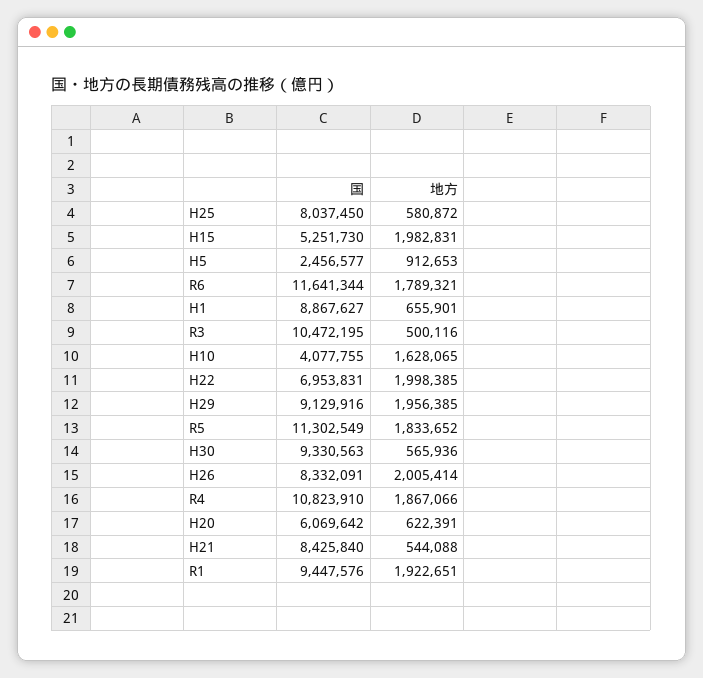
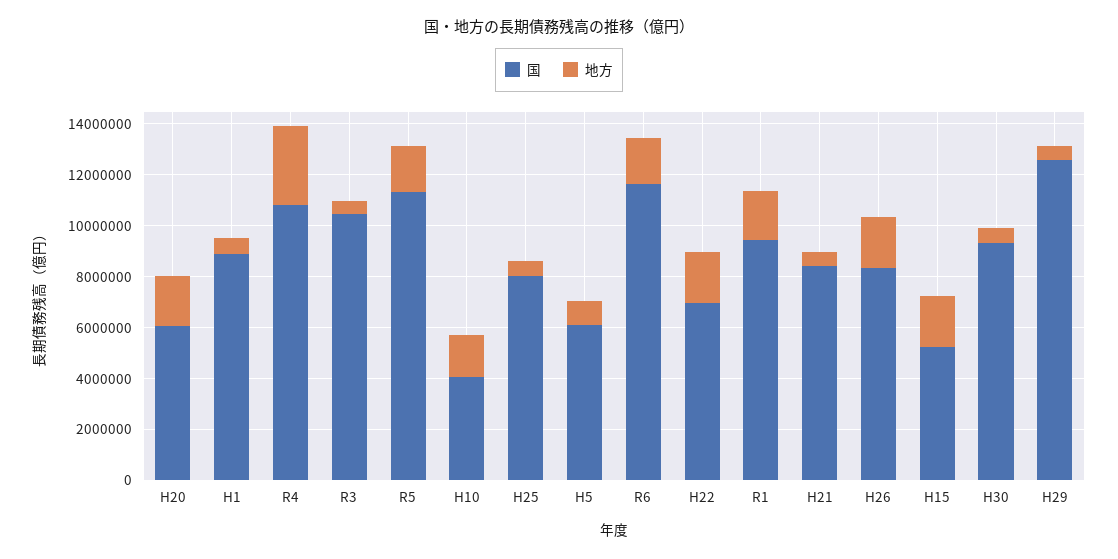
国, H5: 2456577 -> 6000000
国, H29: 9129916 -> 12500000
地方, H29: 1956385 -> 500000
地方, R4: 1867066 -> 3000000
地方, H20: 622391 -> 2000000

